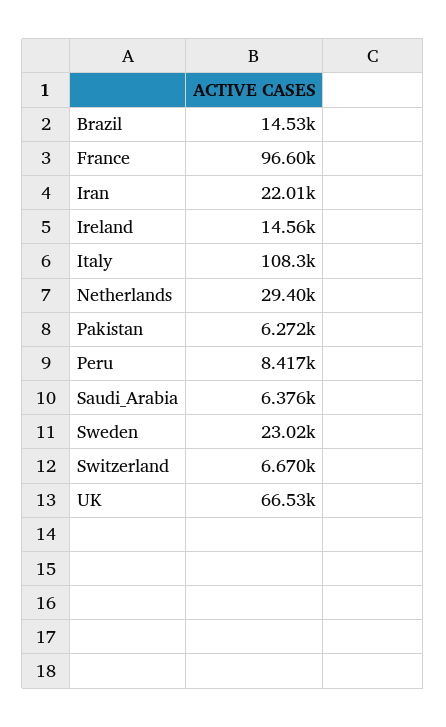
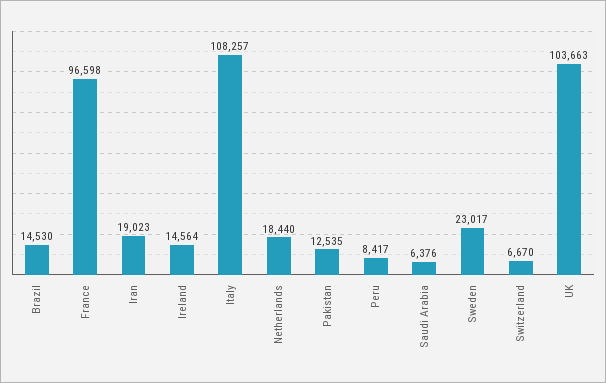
Iran: 22010 -> 19023
Netherlands: 29400 -> 18440
Pakistan: 6272 -> 12535
UK: 66530 -> 103663

